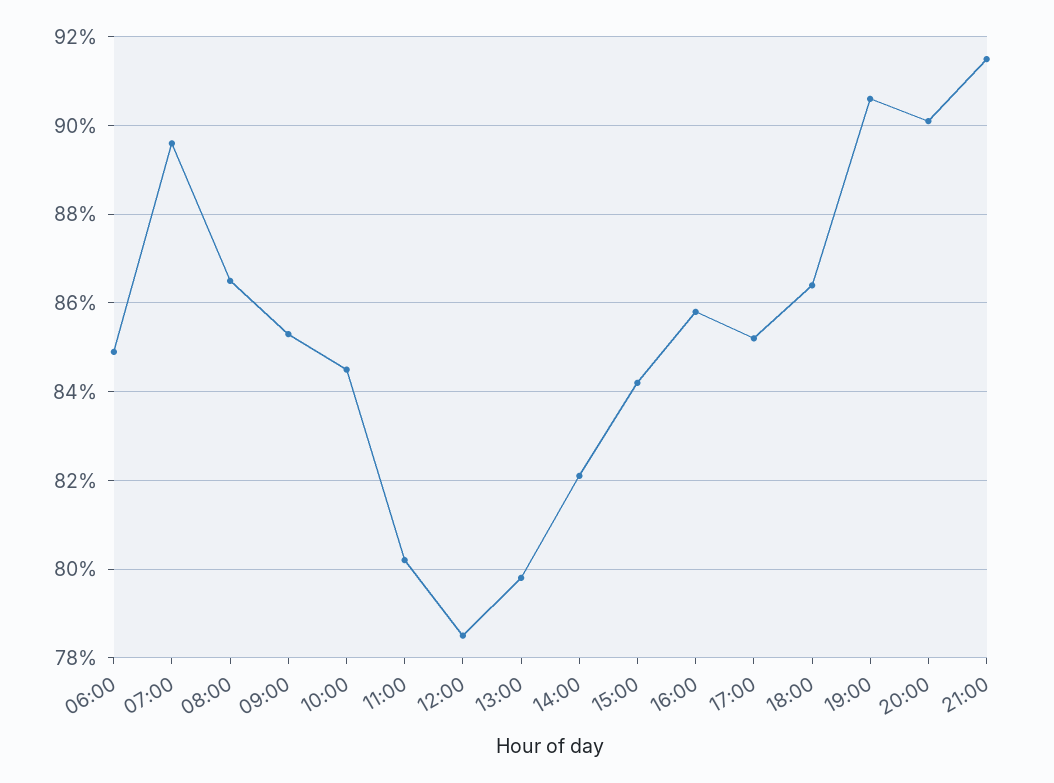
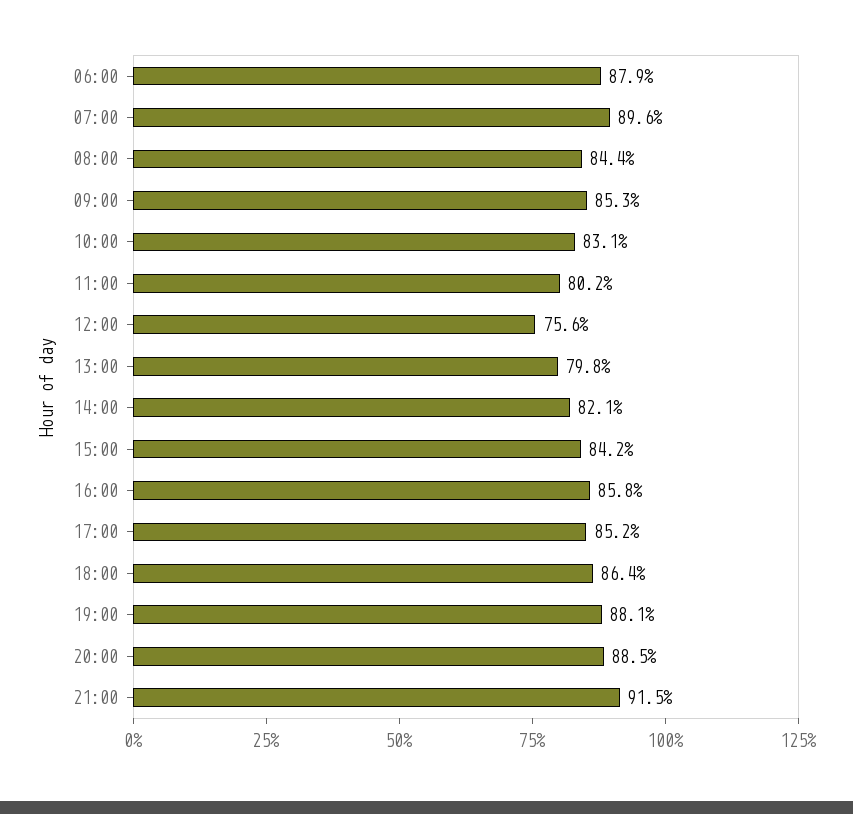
06:00: 85 -> 87.9
08:00: 86.5 -> 84.4
10:00: 84.5 -> 83.1
12:00: 78.5 -> 75.6
19:00: 90.5 -> 88.1
20:00: 90 -> 88.5

